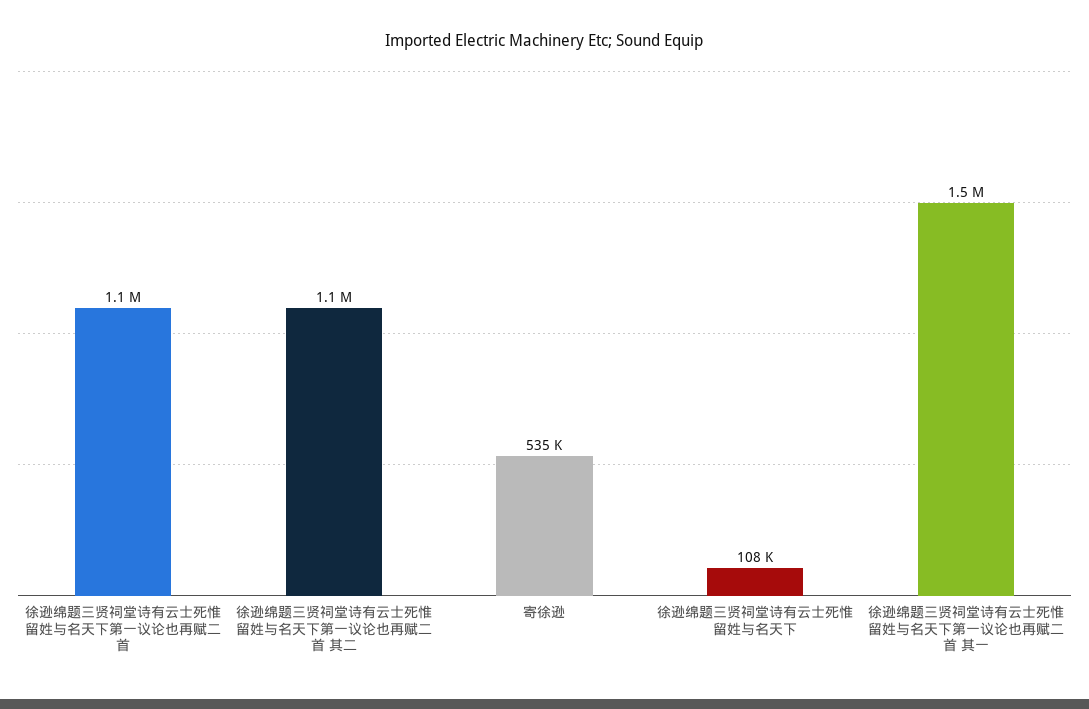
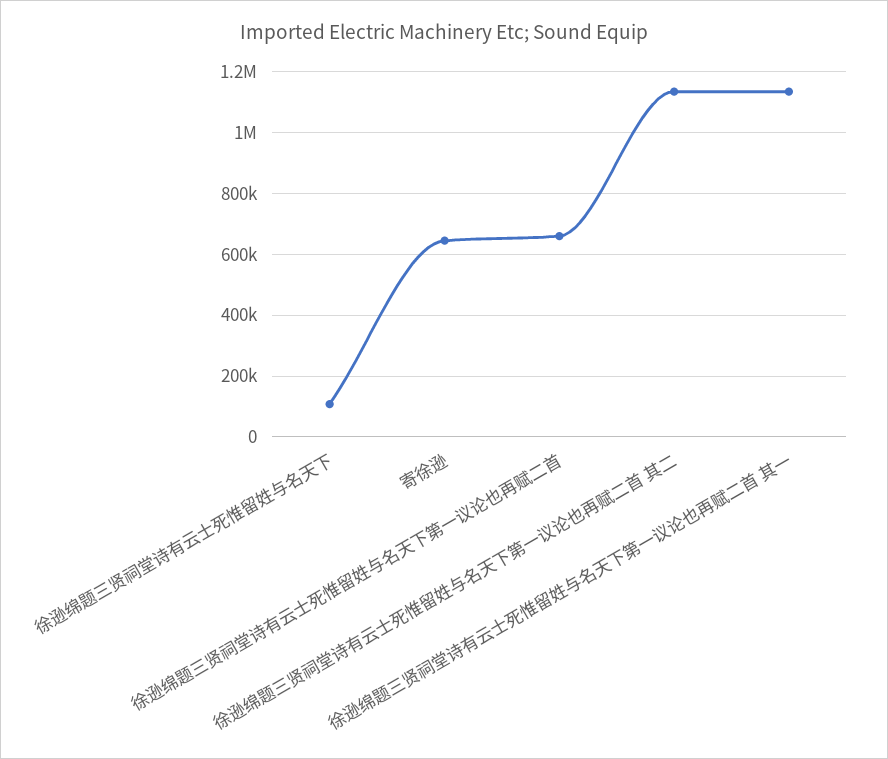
徐逊绵题三贤祠堂诗有云士死惟留姓与名天下第一议论也再赋二首: 1100000 -> 660000
寄徐逊: 535000 -> 640000
徐逊绵题三贤祠堂诗有云士死惟留姓与名天下第一议论也再赋二首 其一: 1500000 -> 1140000

